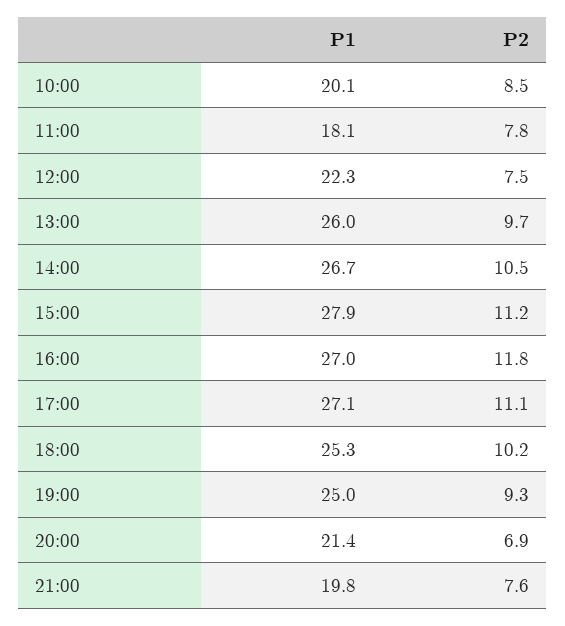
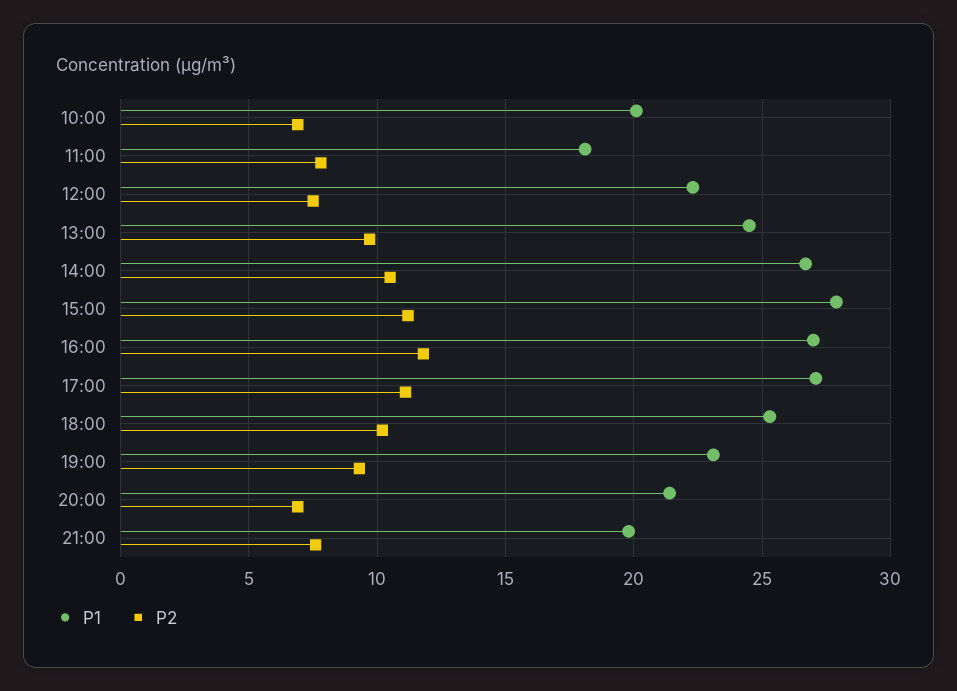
P2, 10:00: 8.5 -> 7
P1, 13:00: 26 -> 24.5
P1, 19:00: 25 -> 23

